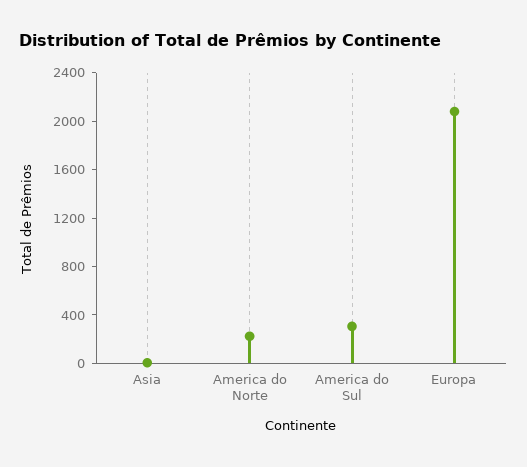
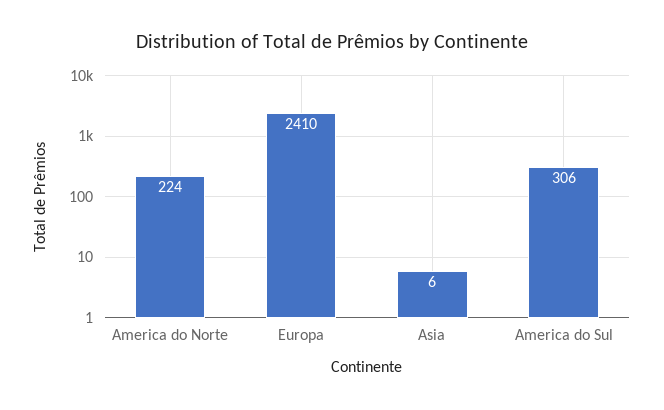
Europa: 2100 -> 2410

